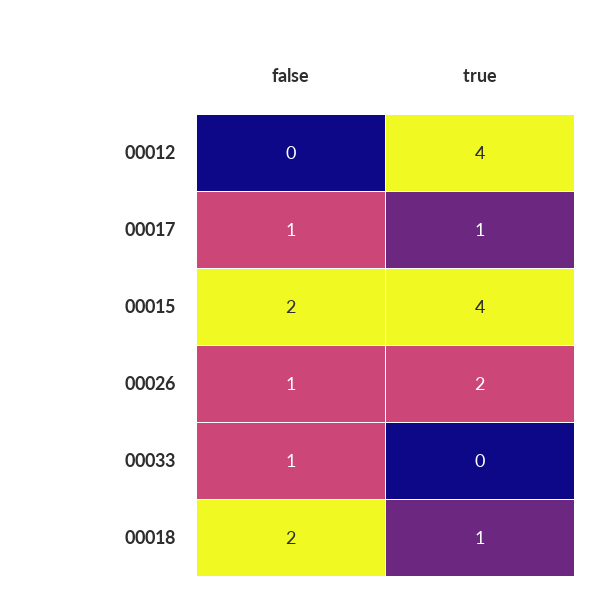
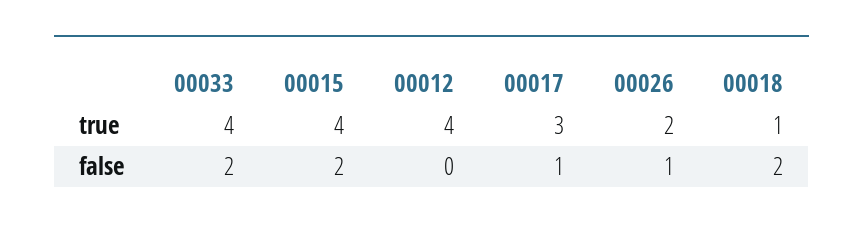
true, 00017: 1 -> 3
false, 00033: 1 -> 2
true, 00033: 0 -> 4

